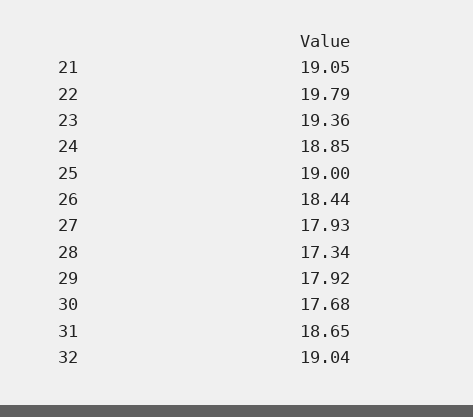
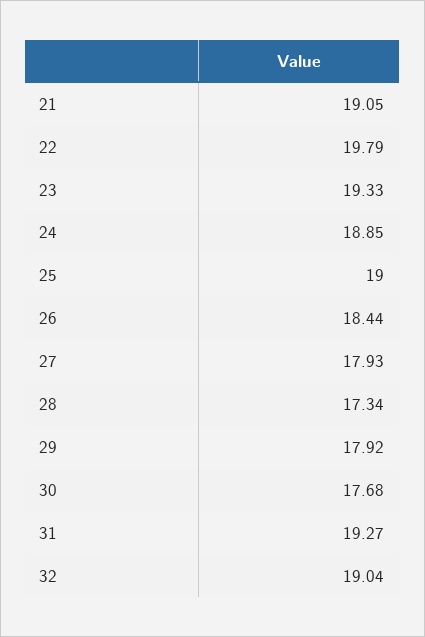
23: 19.36 -> 19.33
31: 18.65 -> 19.27

